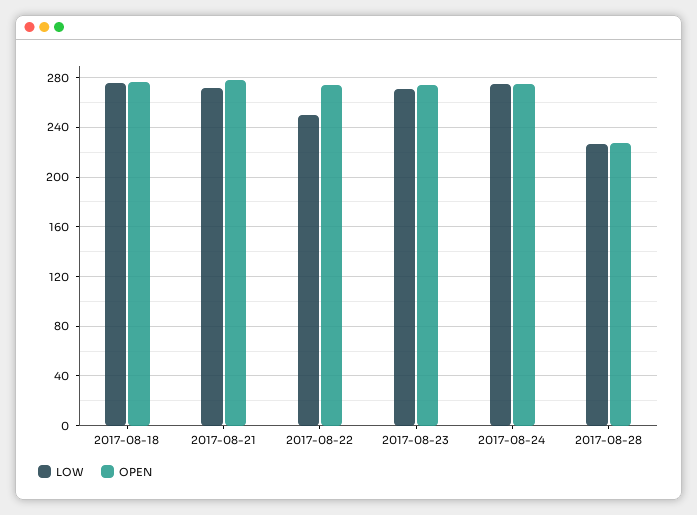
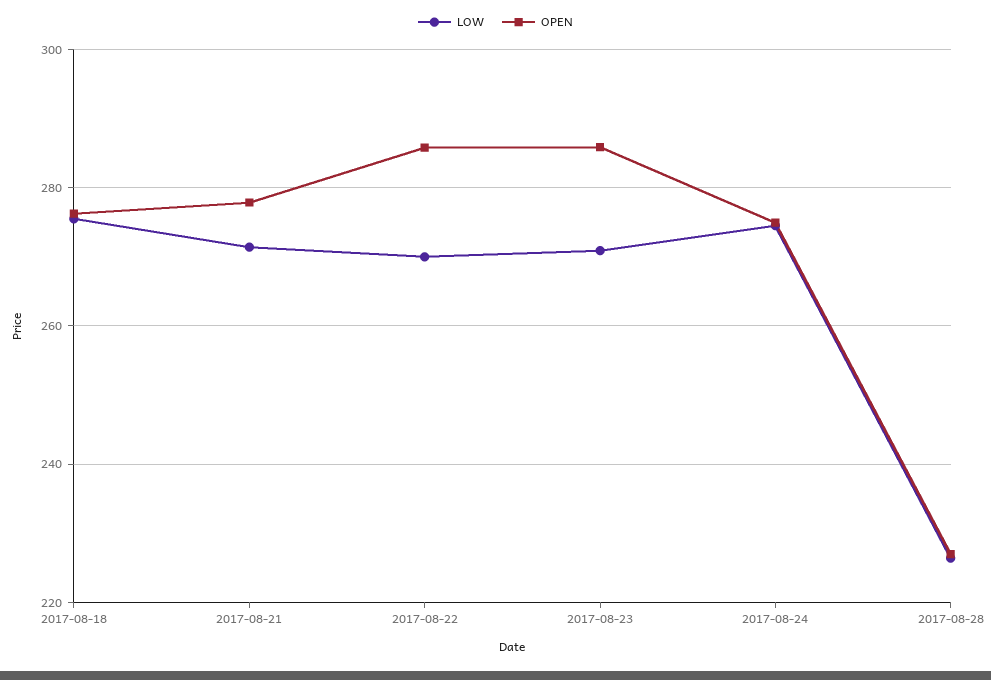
LOW, 2017-08-22: 250 -> 270
OPEN, 2017-08-22: 275 -> 286
OPEN, 2017-08-23: 275 -> 286

